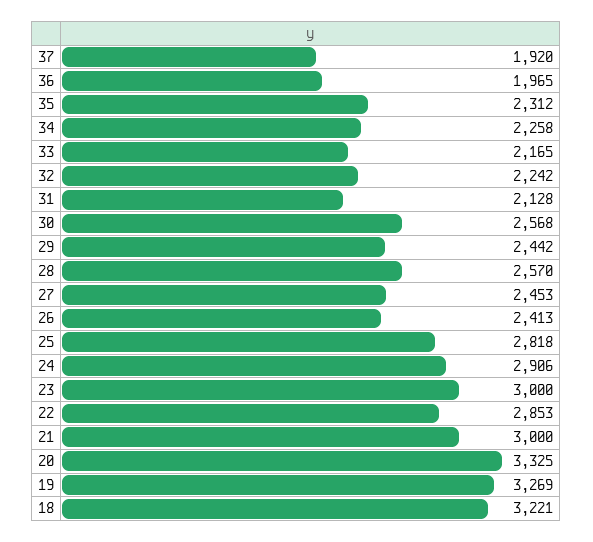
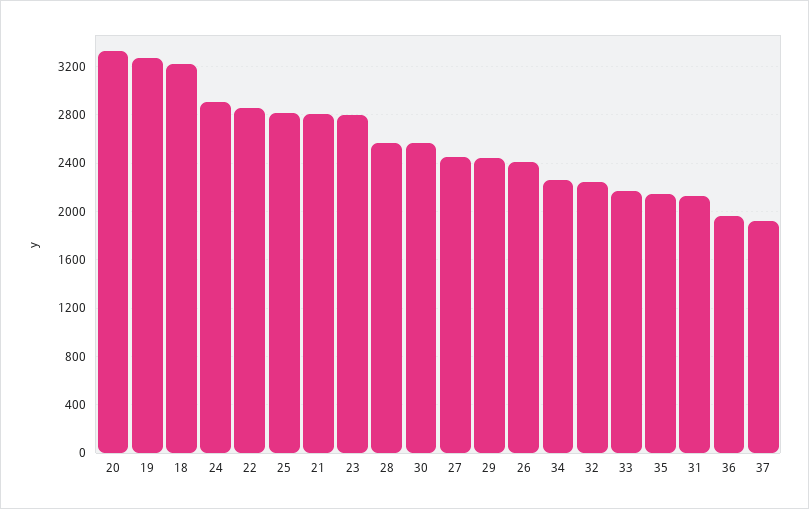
35: 2312 -> 2150
23: 3000 -> 2800
21: 3000 -> 2800

